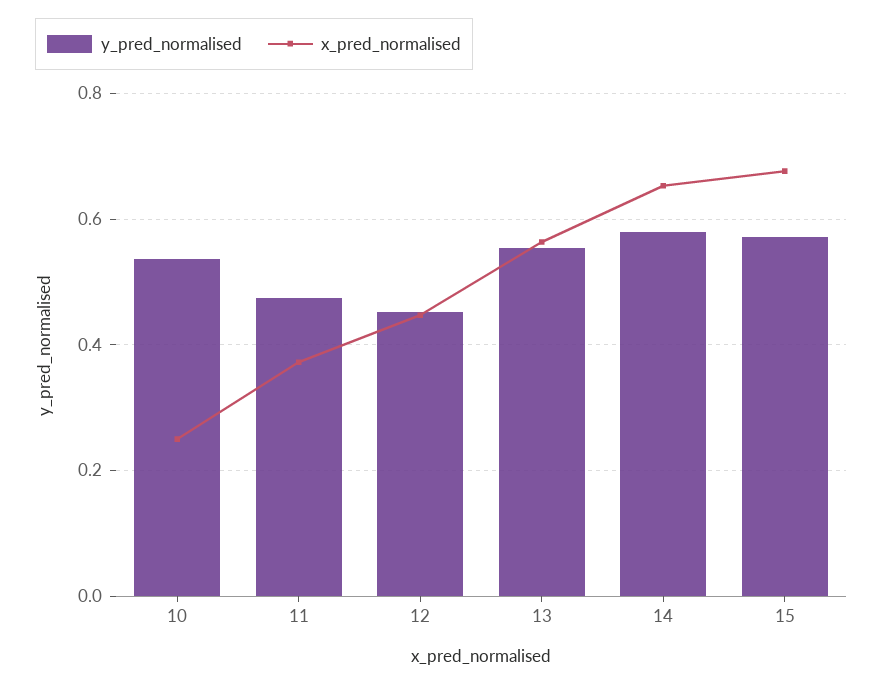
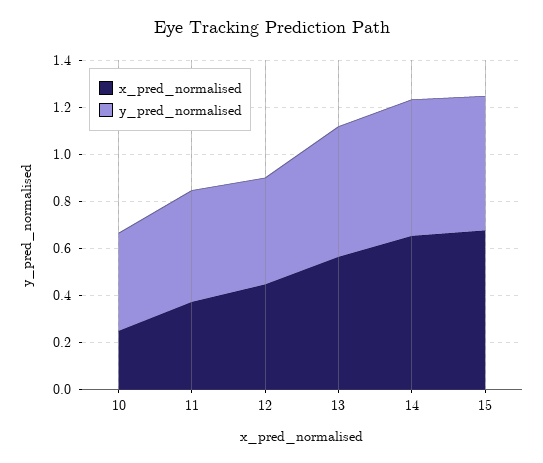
y_pred_normalised, 10: 0.54 -> 0.4

